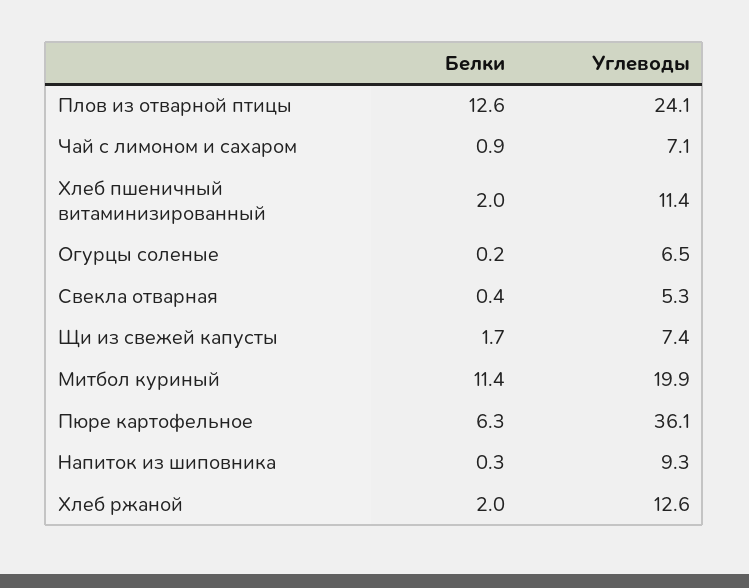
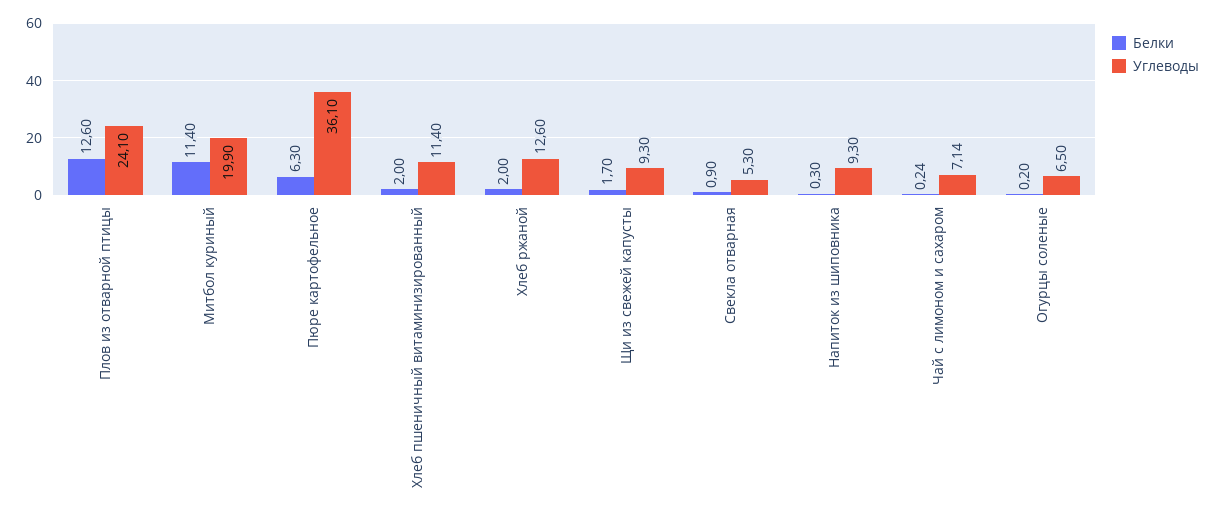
Белки, Чай с лимоном и сахаром: 0.9 -> 0.24
Белки, Свекла отварная: 0.4 -> 0.9
Углеводы, Щи из свежей капусты: 7.4 -> 9.3

